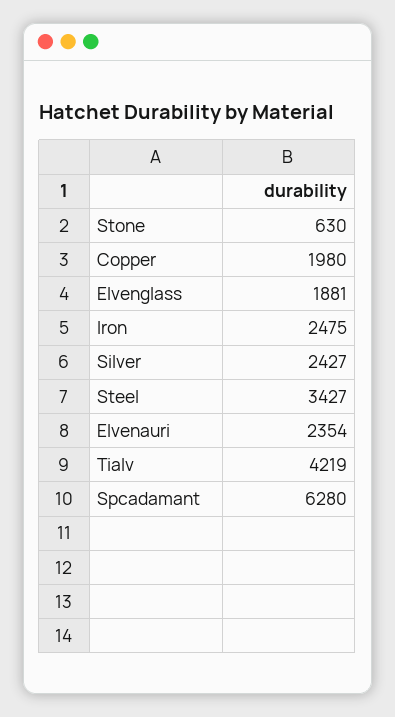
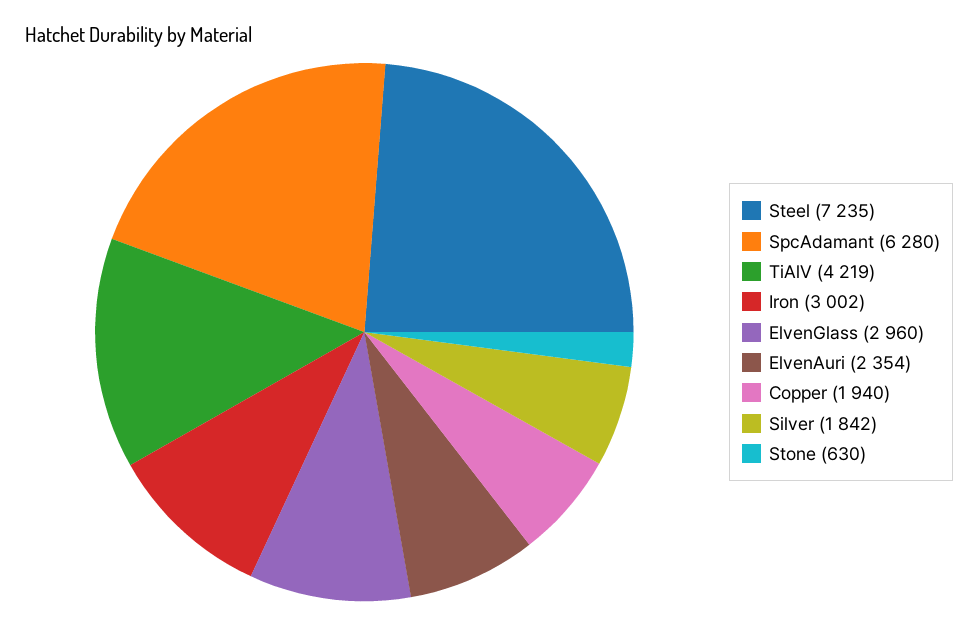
Copper: 1980 -> 1940
Elvenglass: 1881 -> 2960
Iron: 2475 -> 3002
Silver: 2427 -> 1842
Steel: 3427 -> 7235

